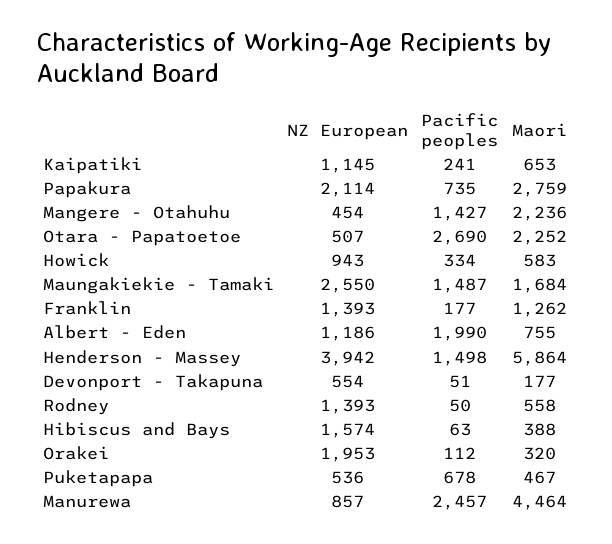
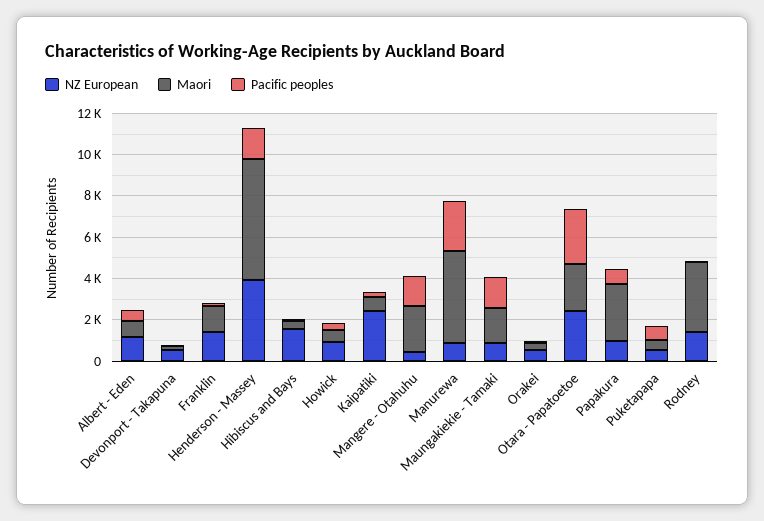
NZ European, Kaipatiki: 1145 -> 2500
NZ European, Papakura: 2114 -> 1000
NZ European, Otara - Papatoetoe: 507 -> 2500
NZ European, Maungakiekie - Tamaki: 2550 -> 1000
Pacific peoples, Albert - Eden: 1990 -> 500
Maori, Rodney: 558 -> 3500
NZ European, Orakei: 1953 -> 500

